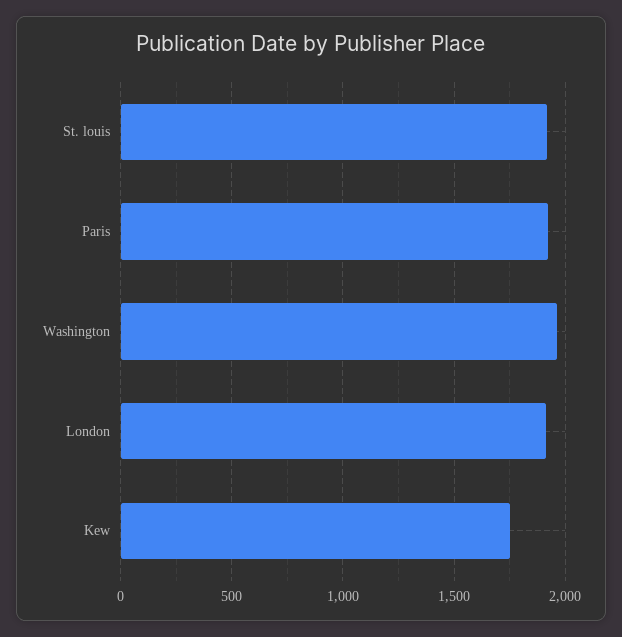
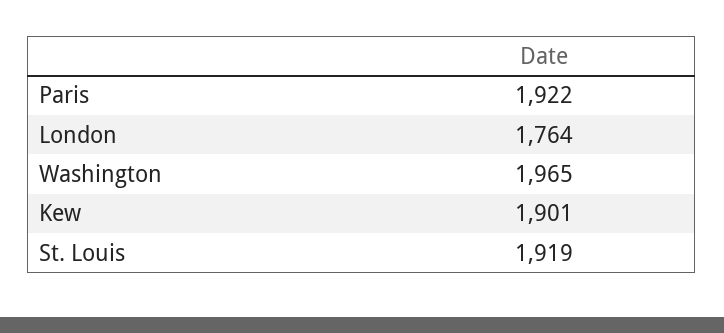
London: 1900 -> 1764
Kew: 1750 -> 1901

